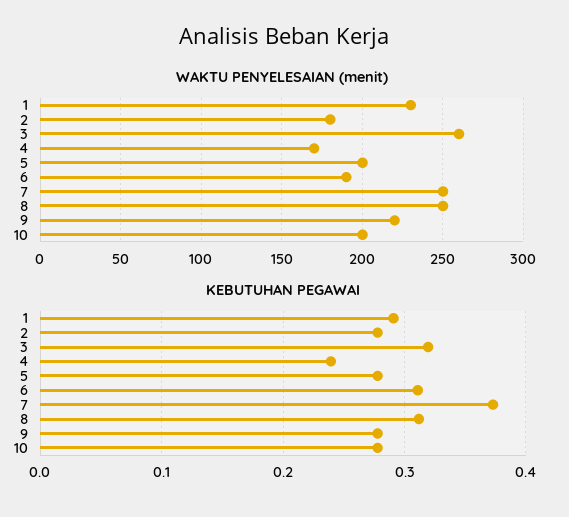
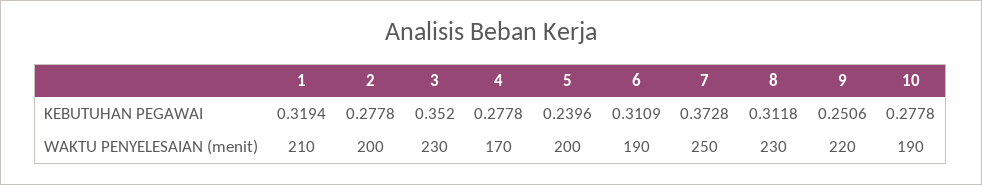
WAKTU PENYELESAIAN (menit), 1: 230 -> 210
WAKTU PENYELESAIAN (menit), 2: 180 -> 200
WAKTU PENYELESAIAN (menit), 3: 260 -> 230
WAKTU PENYELESAIAN (menit), 8: 250 -> 230
WAKTU PENYELESAIAN (menit), 10: 200 -> 190
KEBUTUHAN PEGAWAI, 1: 0.29 -> 0.3194
KEBUTUHAN PEGAWAI, 3: 0.32 -> 0.352
KEBUTUHAN PEGAWAI, 4: 0.24 -> 0.2778
KEBUTUHAN PEGAWAI, 5: 0.28 -> 0.2396
KEBUTUHAN PEGAWAI, 9: 0.28 -> 0.2506

